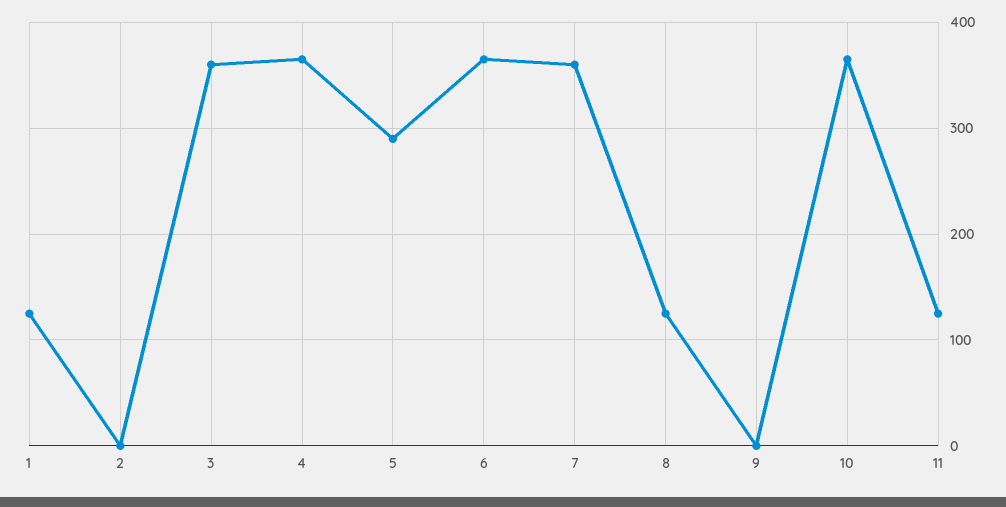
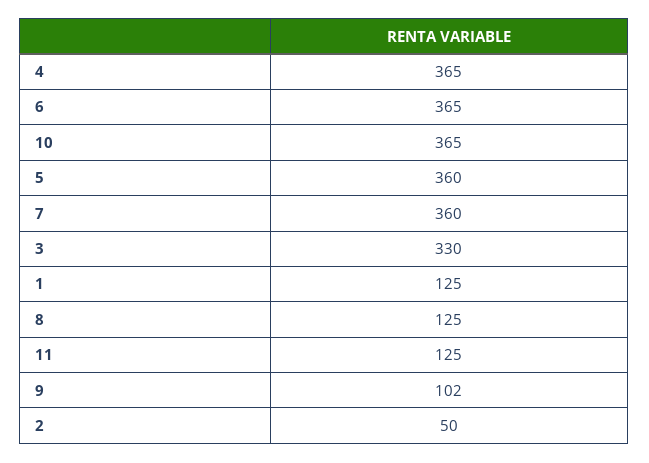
2: 0 -> 50
3: 360 -> 330
5: 290 -> 360
9: 0 -> 102

